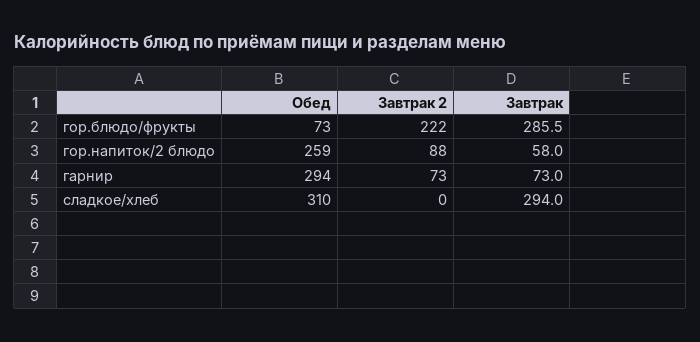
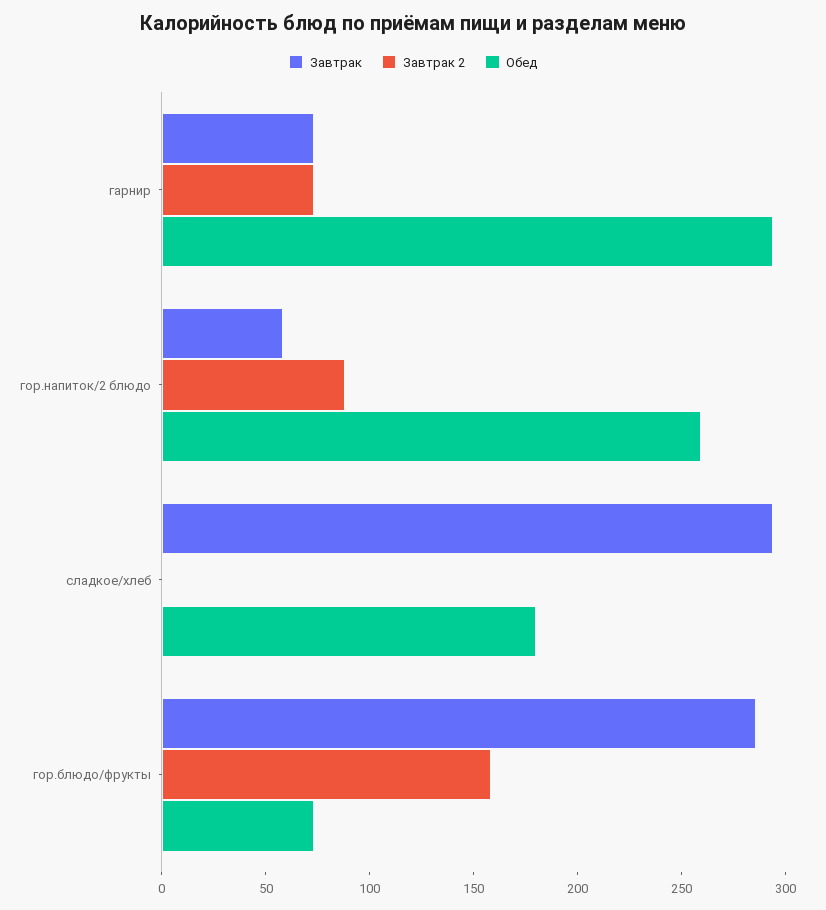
Завтрак 2, гор.блюдо/фрукты: 222 -> 160
Обед, сладкое/хлеб: 310 -> 180

